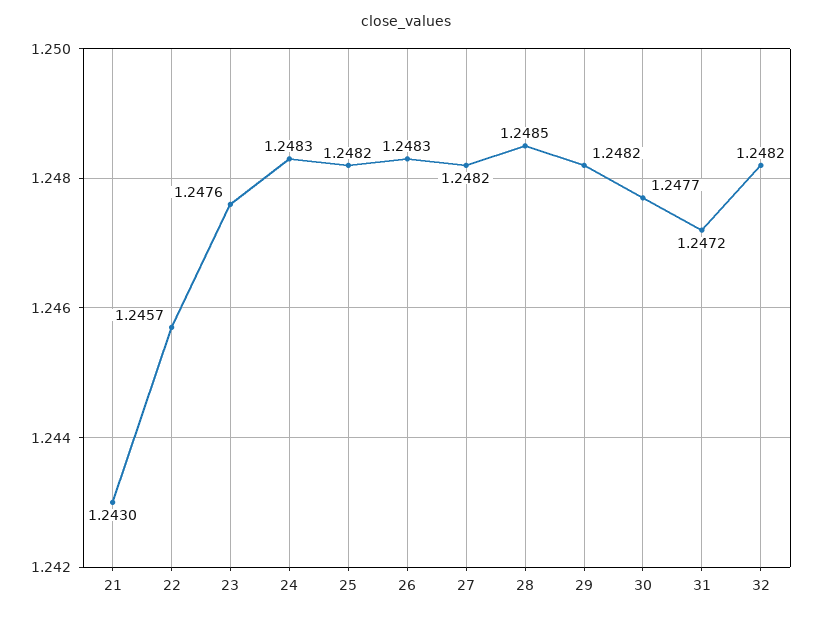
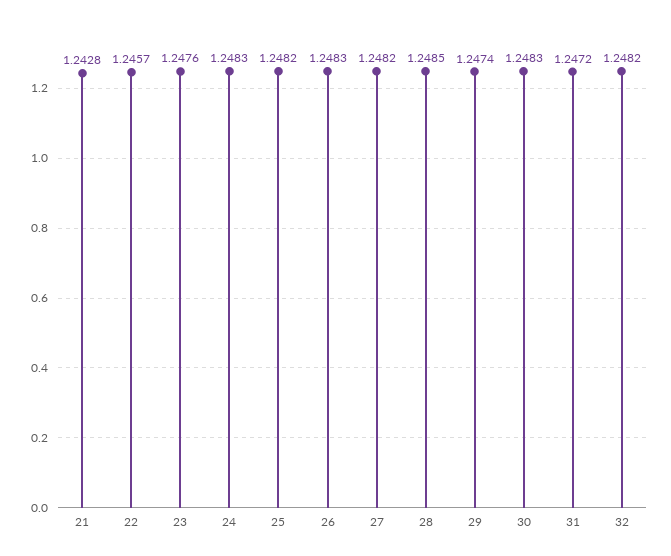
21: 1.243 -> 1.2428
29: 1.2482 -> 1.2474
30: 1.2477 -> 1.2483

